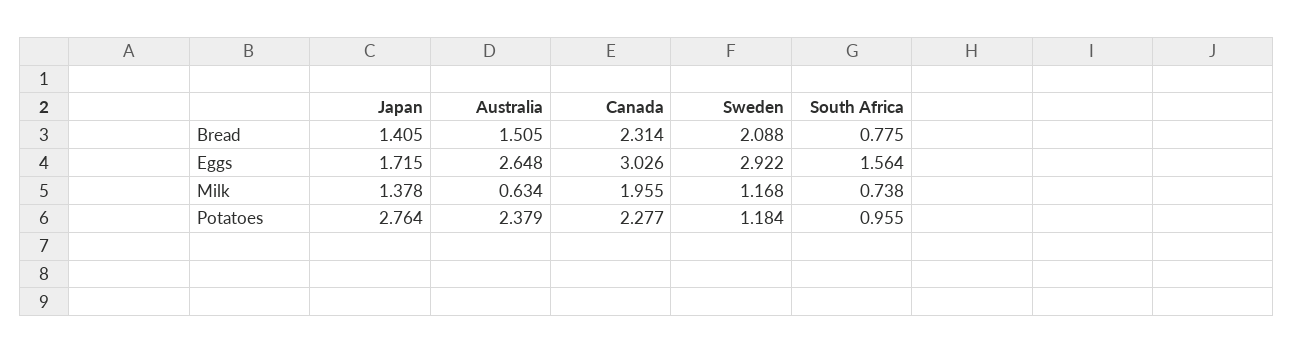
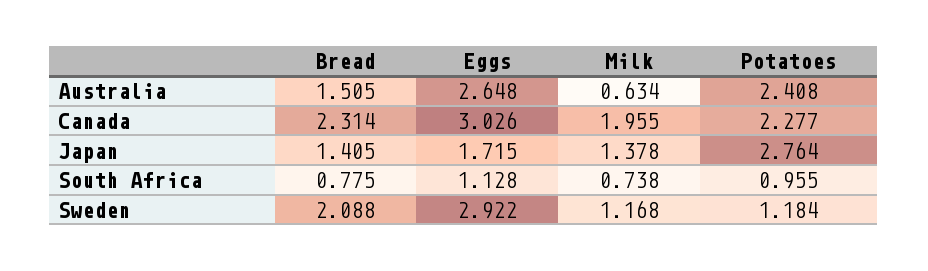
South Africa, Eggs: 1.564 -> 1.128
Australia, Potatoes: 2.379 -> 2.408

